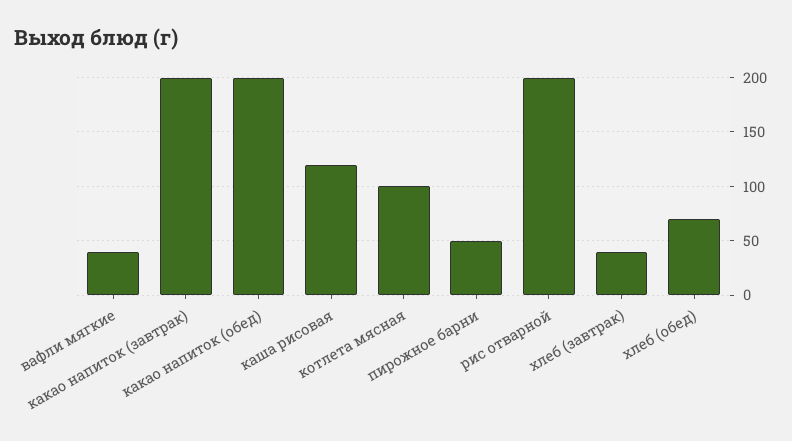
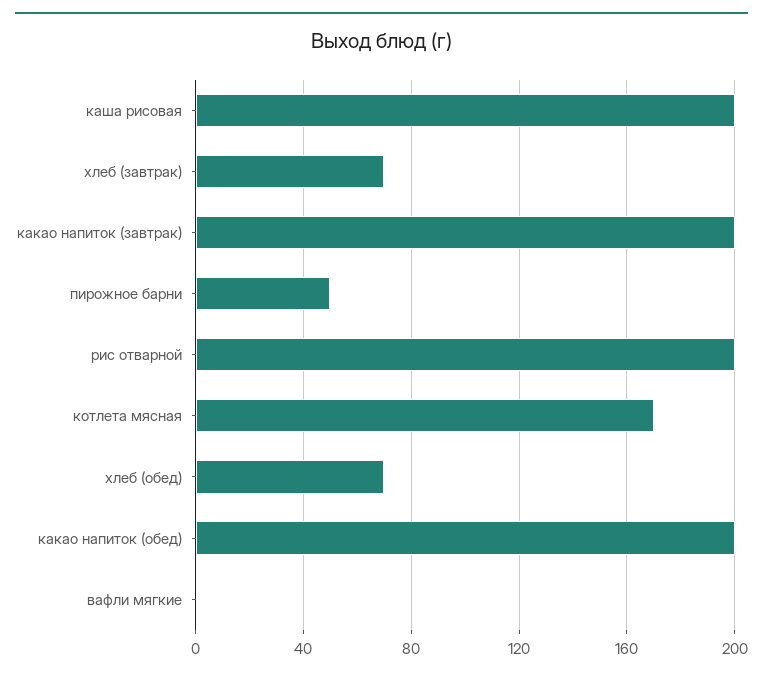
вафли мягкие: 40 -> 0
каша рисовая: 120 -> 200
котлета мясная: 100 -> 170
хлеб (завтрак): 40 -> 70

